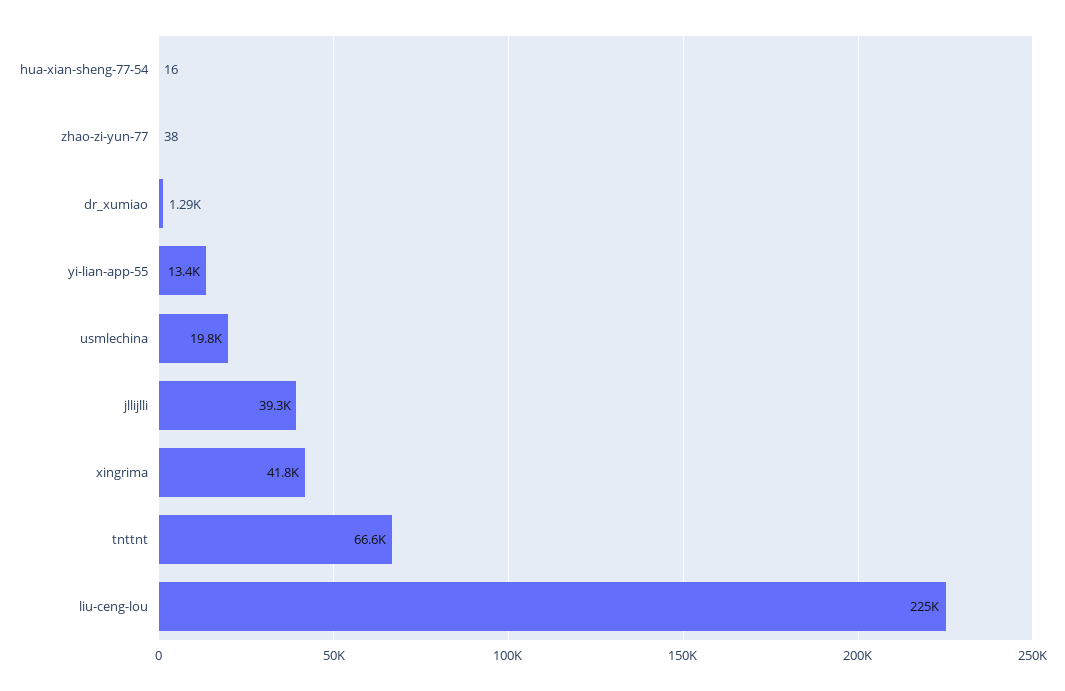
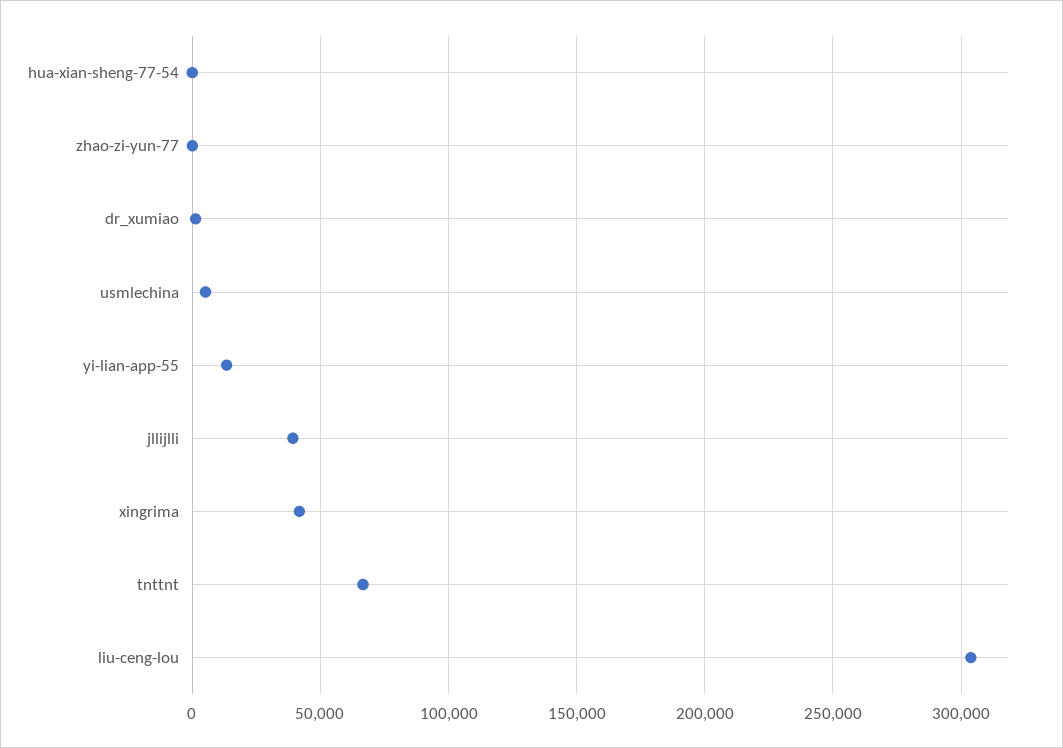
usmlechina: 19800 -> 5000
liu-ceng-lou: 225000 -> 305000

